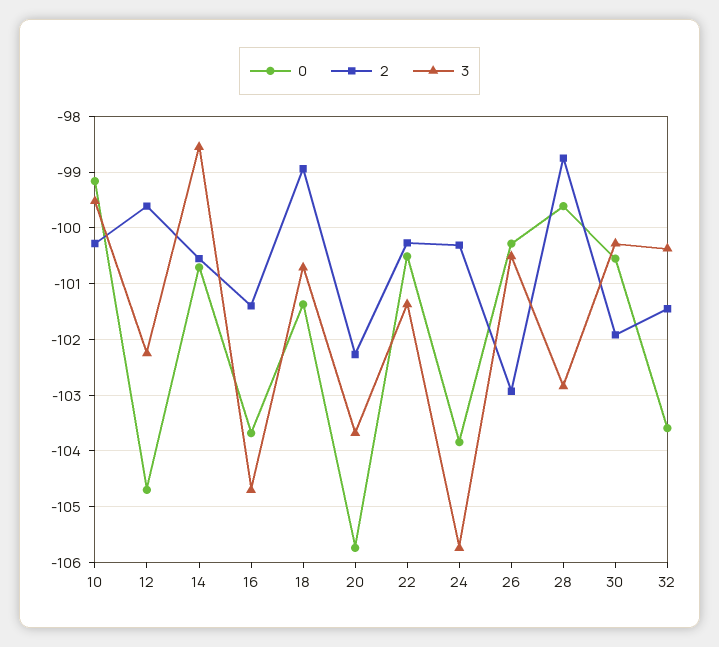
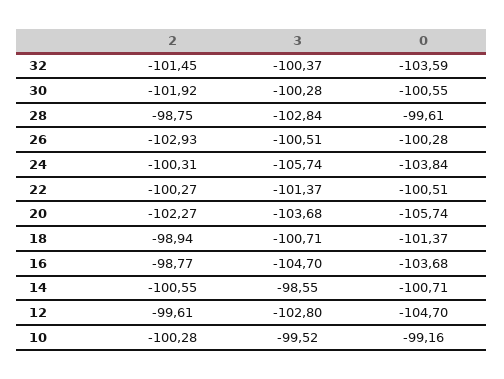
3, 12: -102.2 -> -102.8
2, 16: -101.4 -> -98.77

